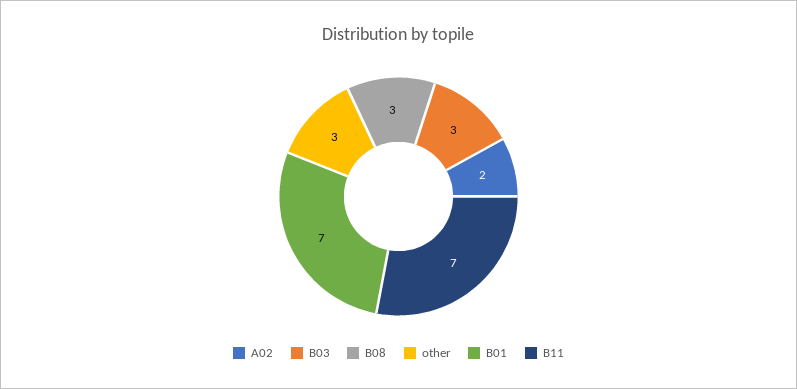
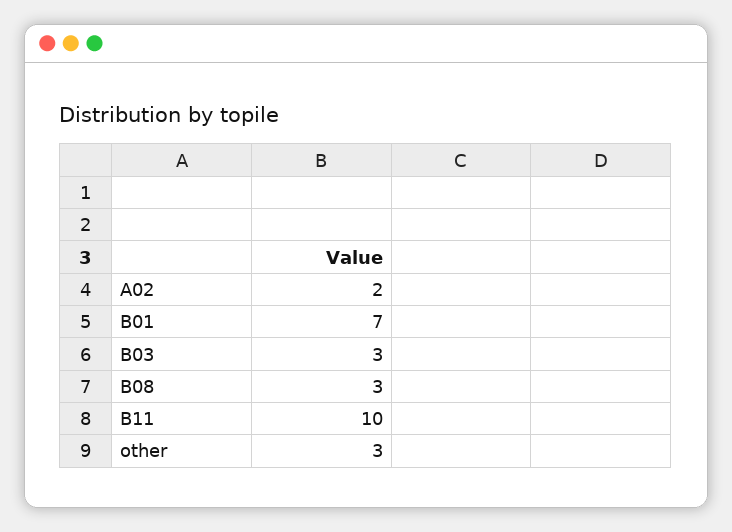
B11: 7 -> 10

